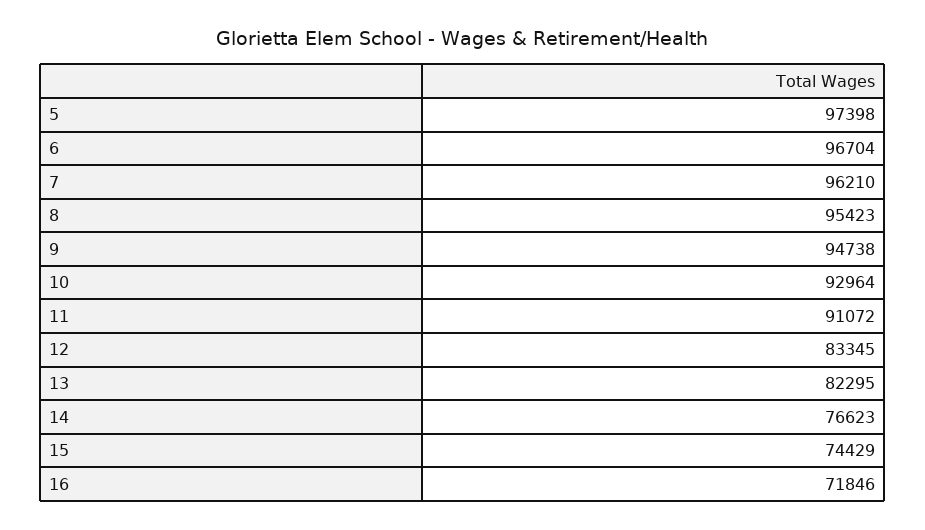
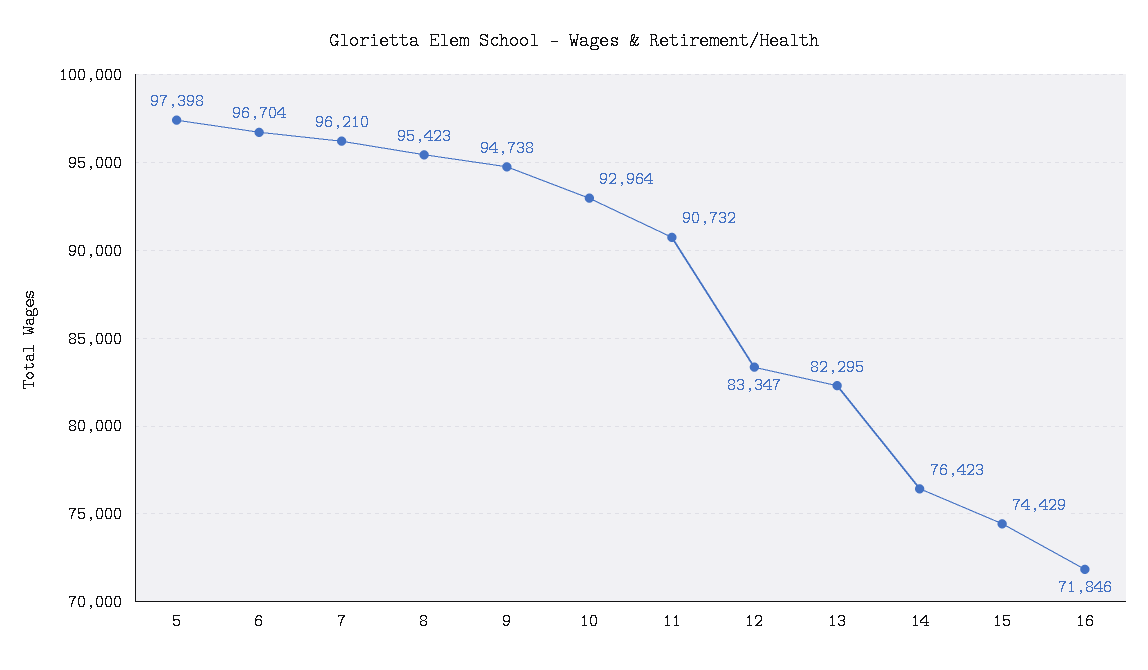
11: 91072 -> 90732
12: 83345 -> 83347
14: 76623 -> 76423

